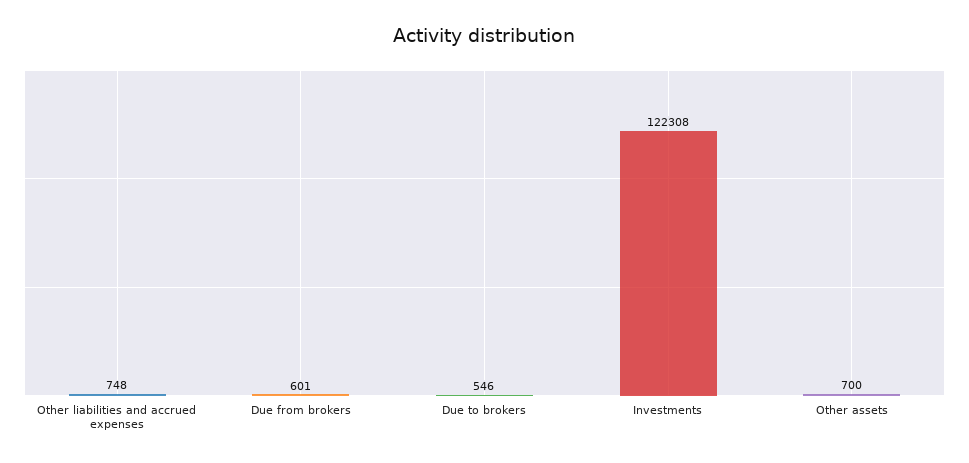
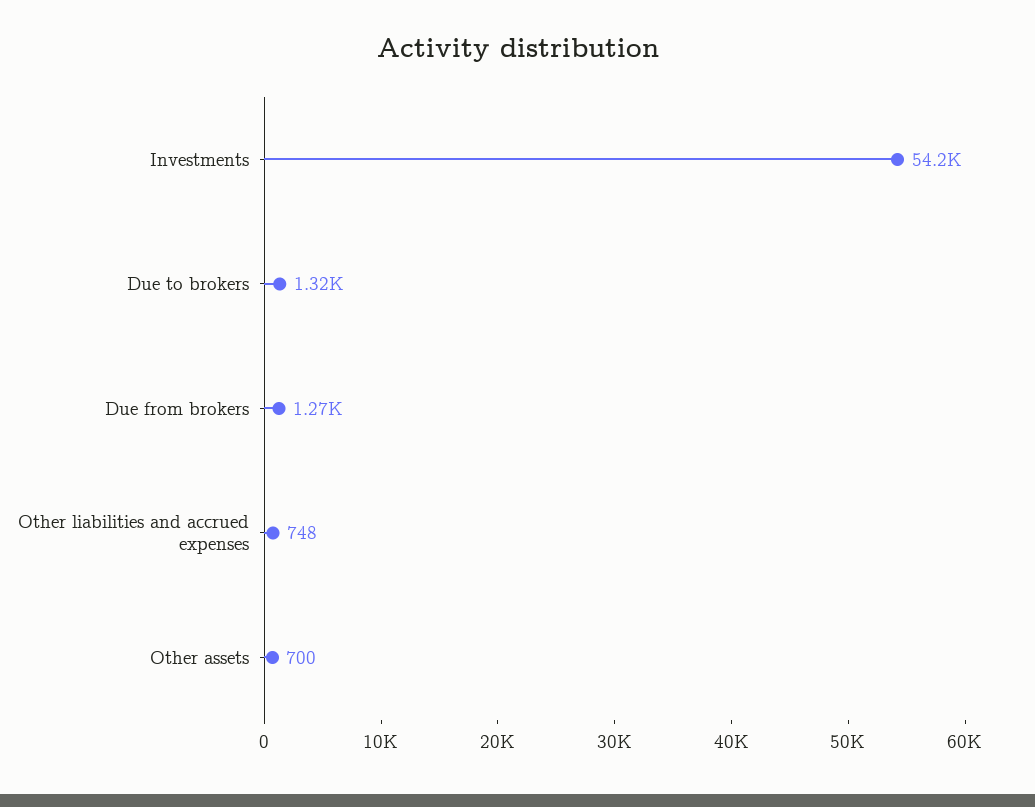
Due from brokers: 601 -> 1270
Due to brokers: 546 -> 1320
Investments: 122308 -> 54200

